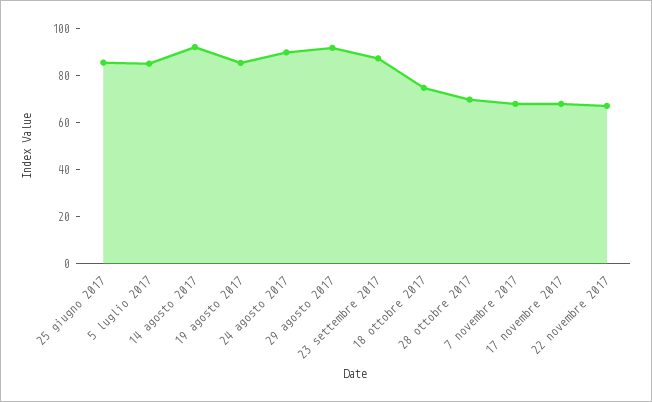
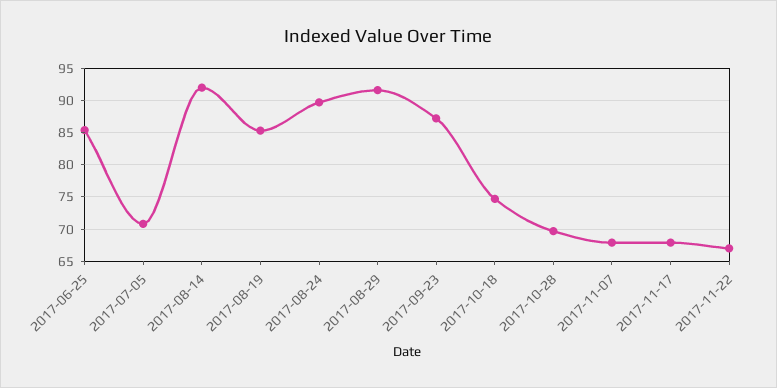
5 luglio 2017: 85 -> 71

